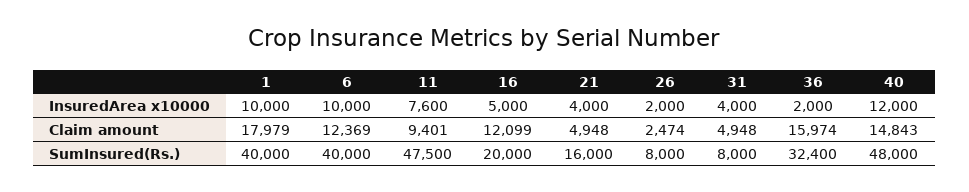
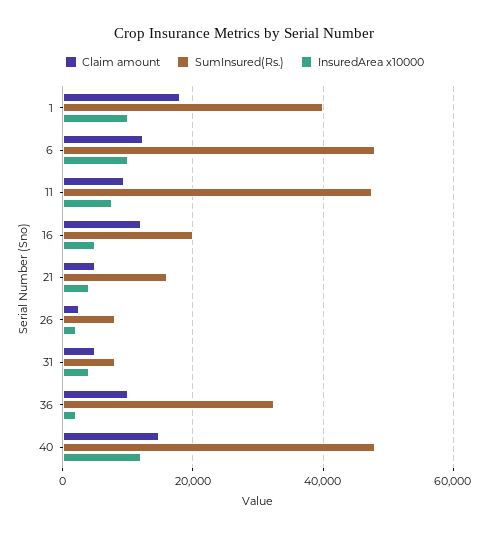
Claim amount, 36: 15974 -> 10000
SumInsured(Rs.), 6: 40000 -> 48000

